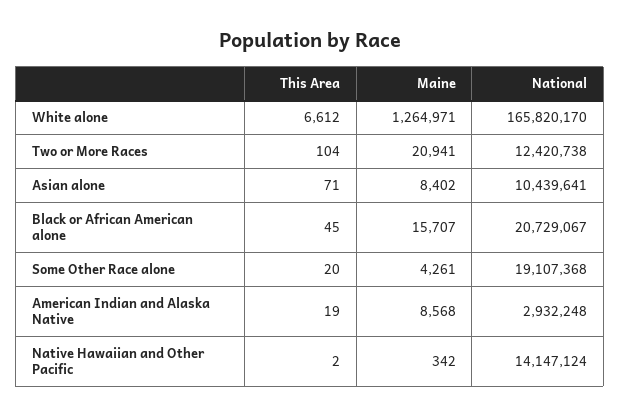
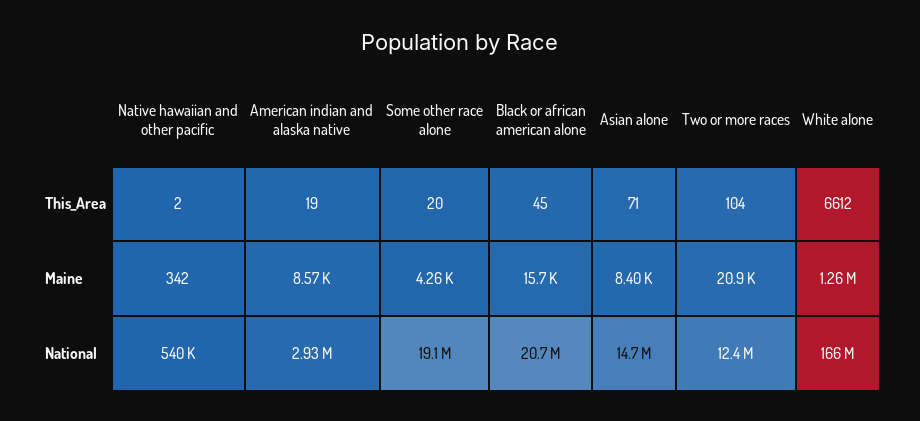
National, Asian alone: 10439641 -> 14700000
National, Native Hawaiian and Other Pacific: 14147124 -> 540000

